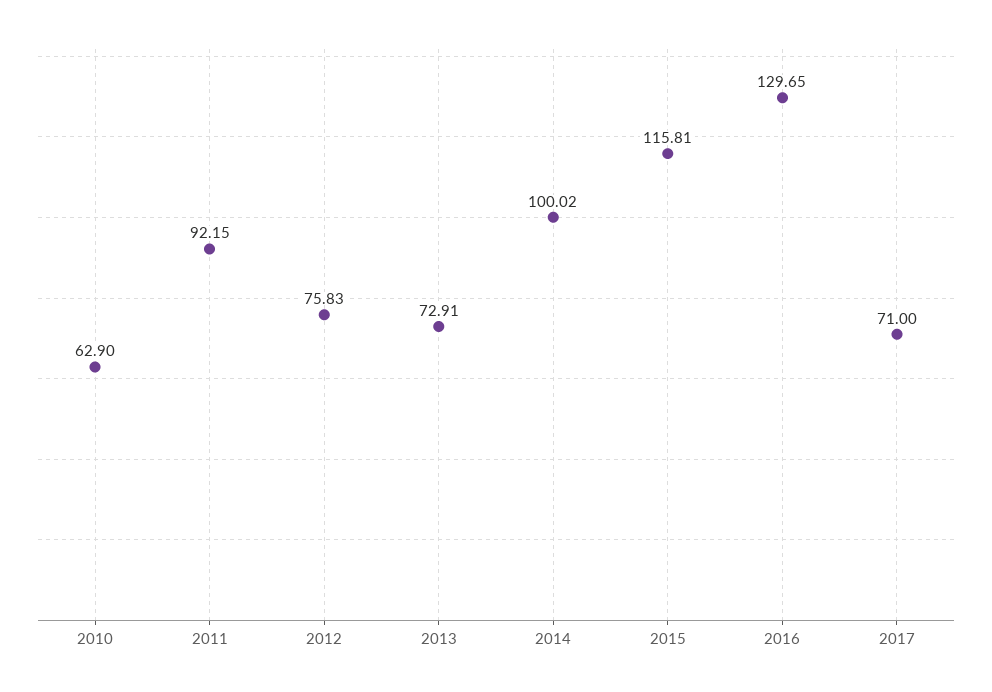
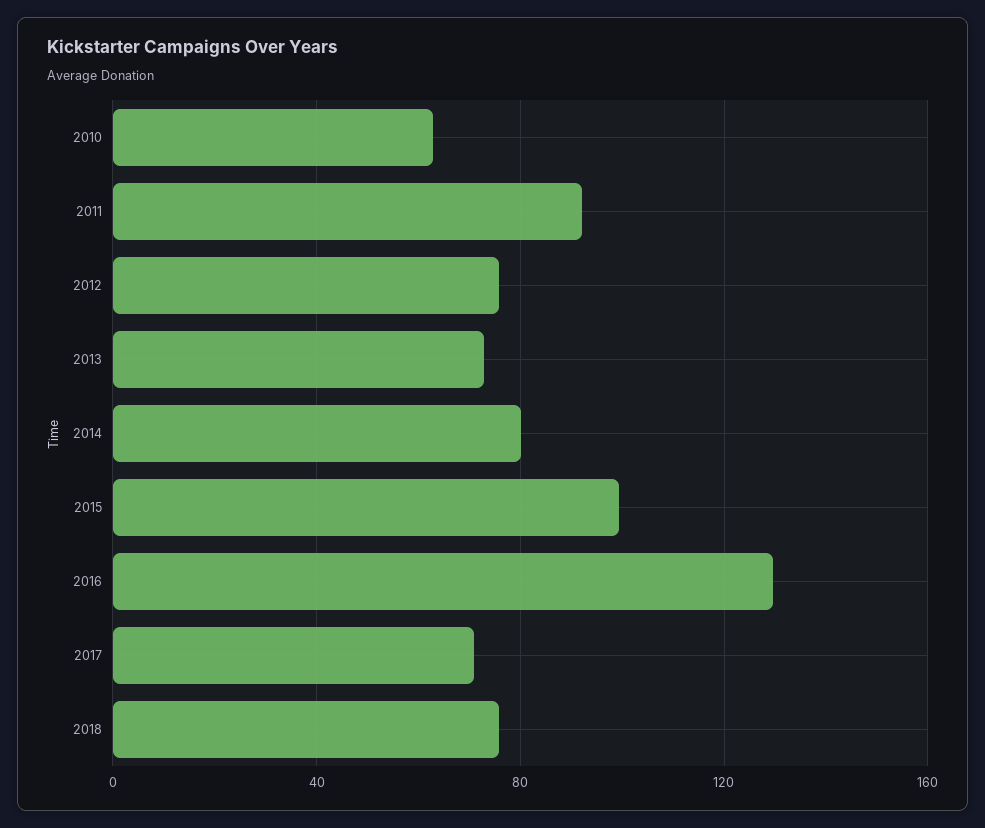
2014: 100.02 -> 80
2015: 115.81 -> 100
2018: none -> 75

